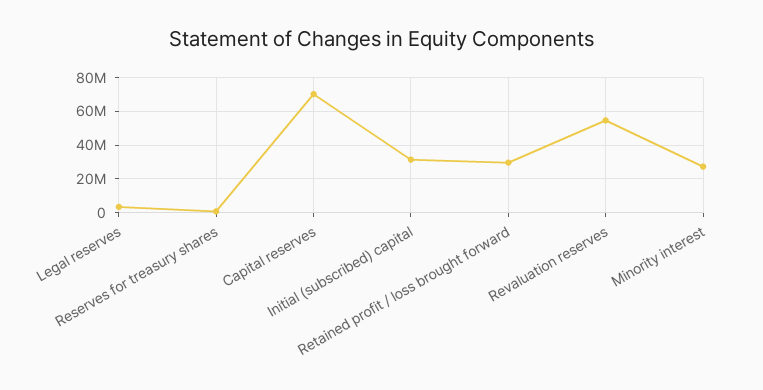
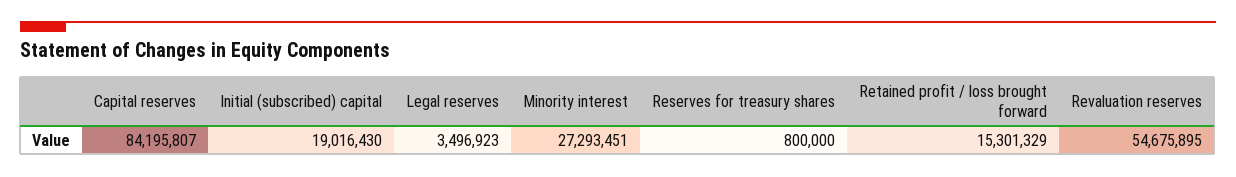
Capital reserves: 70000000 -> 84195807
Initial (subscribed) capital: 30000000 -> 19016430
Retained profit / loss brought forward: 30000000 -> 15301329

